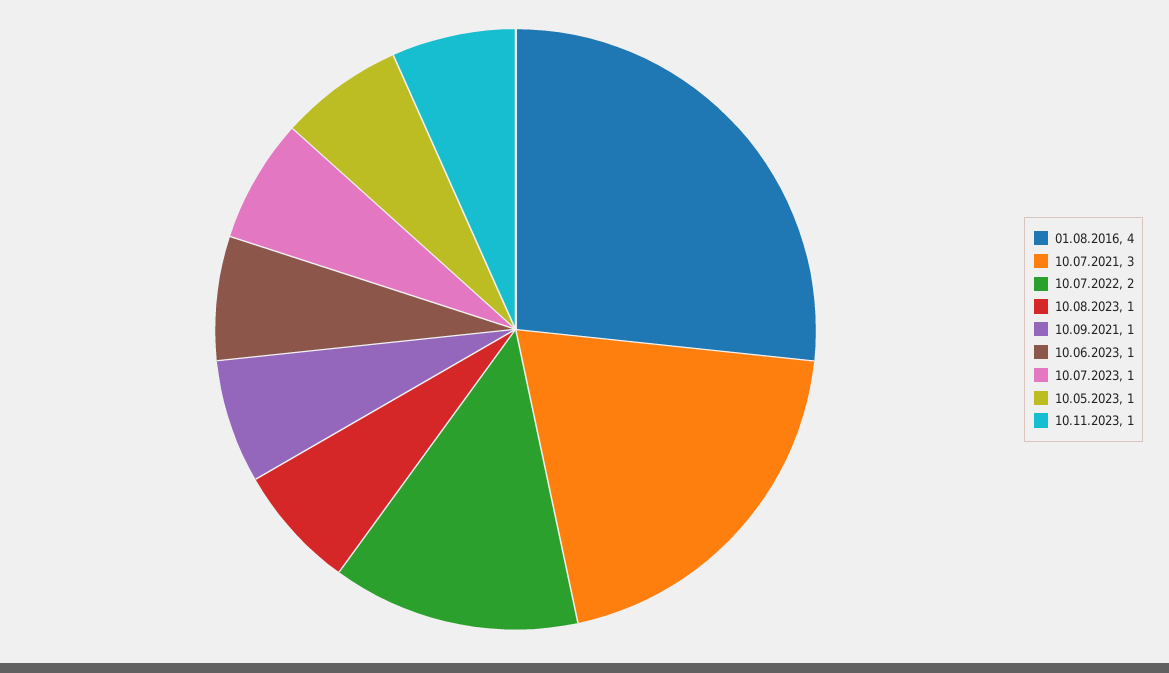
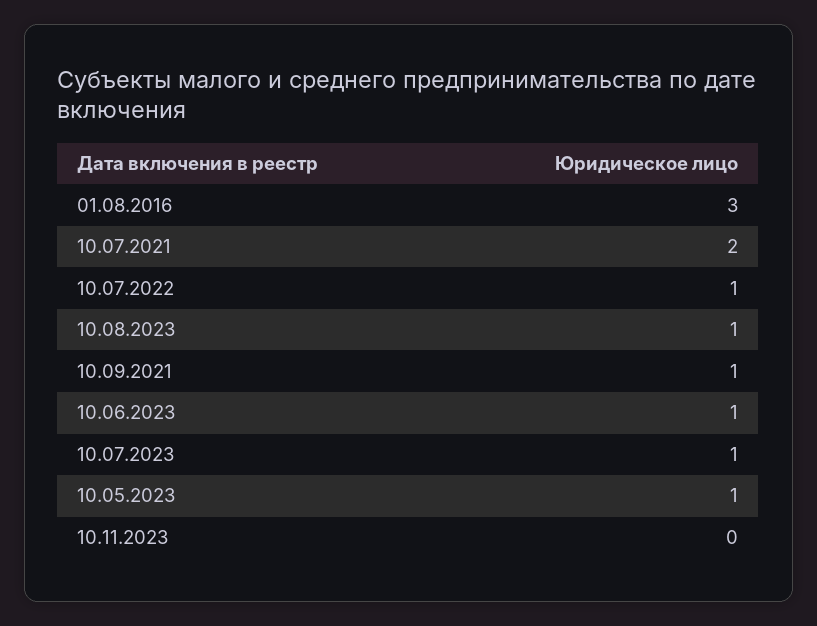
01.08.2016: 4 -> 3
10.07.2021: 3 -> 2
10.07.2022: 2 -> 1
10.11.2023: 1 -> 0

